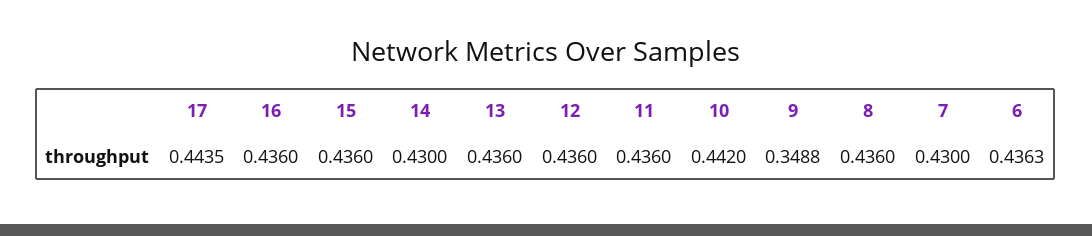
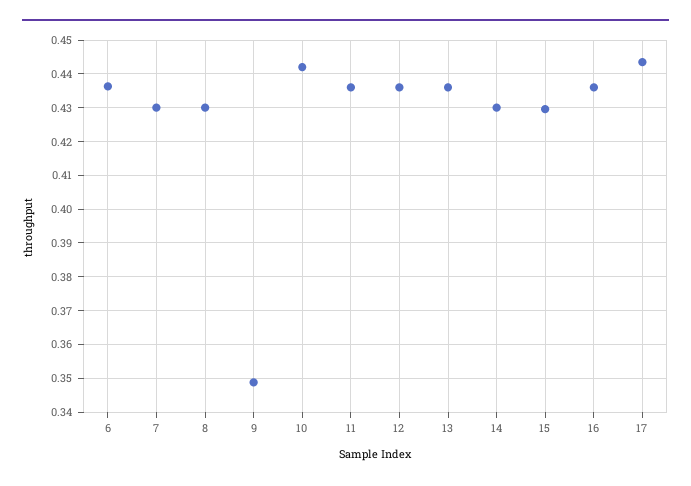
15: 0.436 -> 0.43
8: 0.436 -> 0.43

